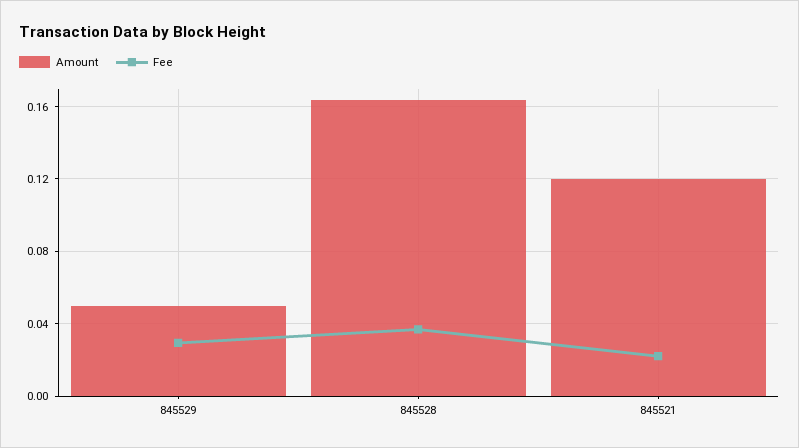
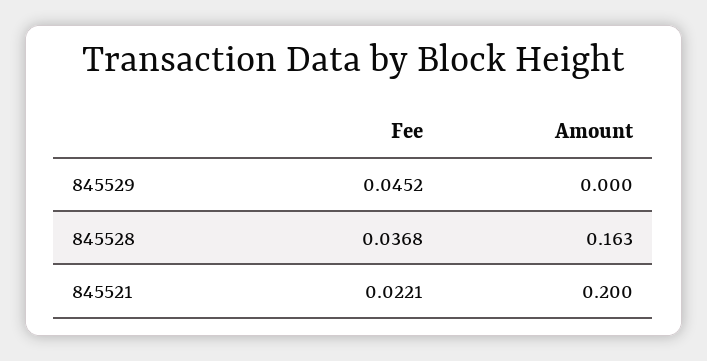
Amount, 845529: 0.05 -> 0
Fee, 845529: 0.03 -> 0.0452
Amount, 845521: 0.12 -> 0.2

